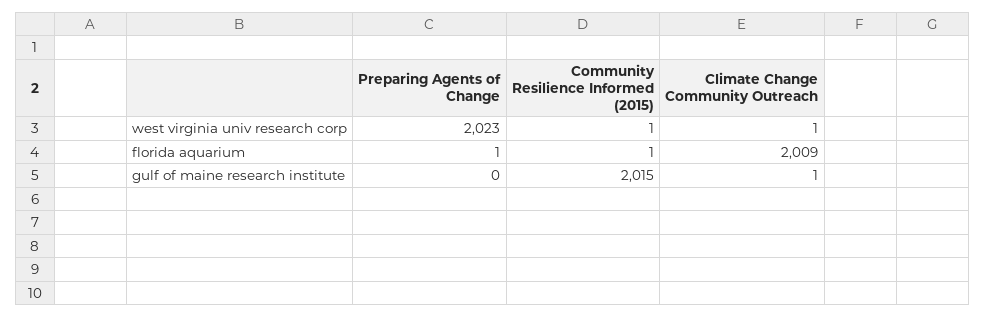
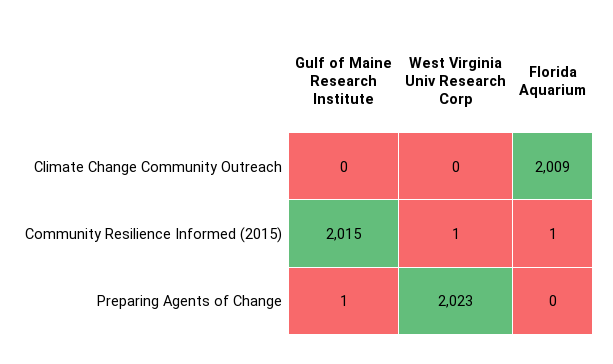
Climate Change Community Outreach, west virginia univ research corp: 1 -> 0
Preparing Agents of Change, florida aquarium: 1 -> 0
Preparing Agents of Change, gulf of maine research institute: 0 -> 1
Climate Change Community Outreach, gulf of maine research institute: 1 -> 0

